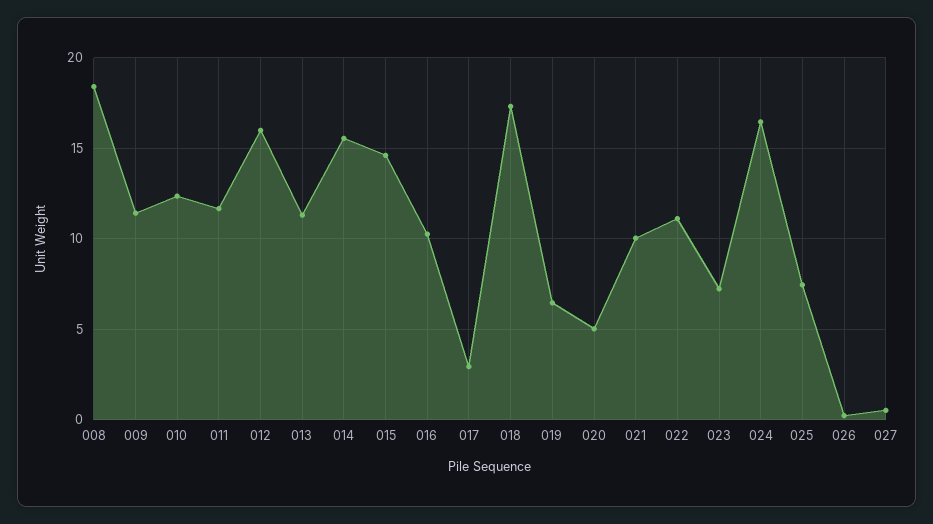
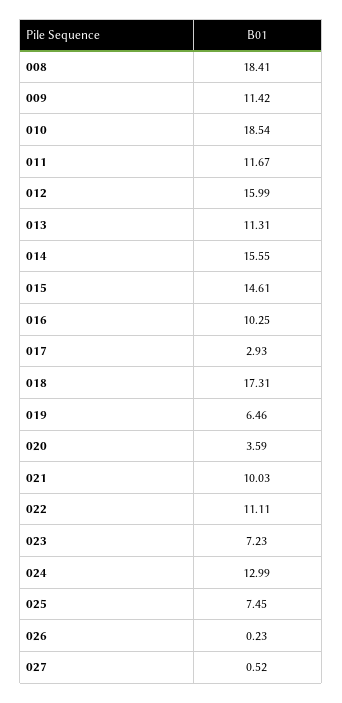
010: 12.5 -> 18.54
020: 5 -> 3.59
024: 16.5 -> 12.99

